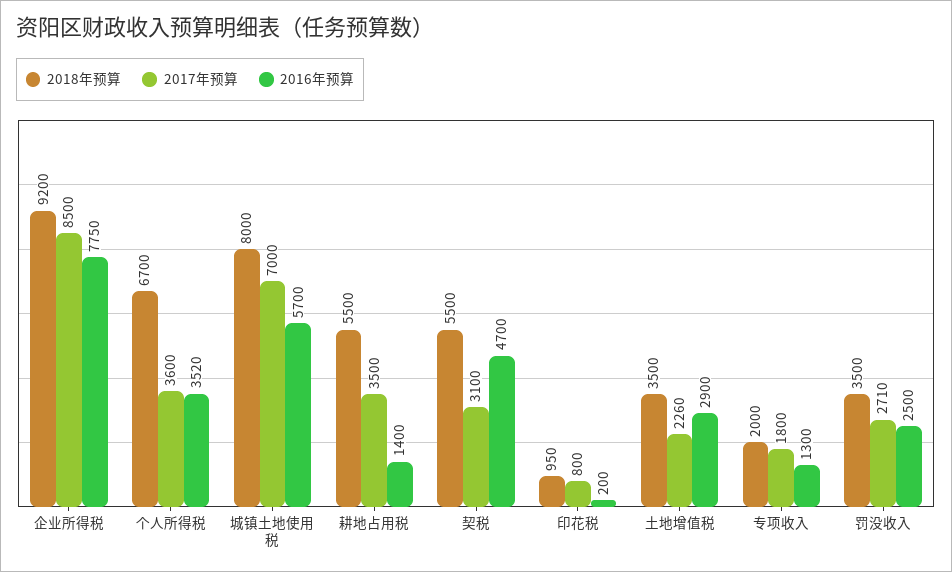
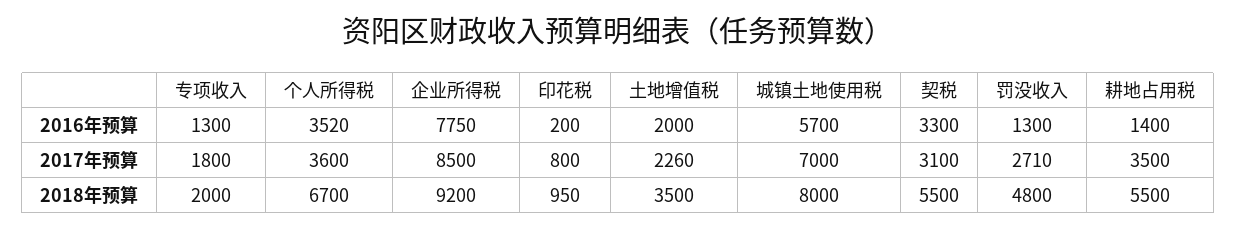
2016年预算, 契税: 4700 -> 3300
2016年预算, 土地增值税: 2900 -> 2000
2018年预算, 罚没收入: 3500 -> 4800
2016年预算, 罚没收入: 2500 -> 1300

